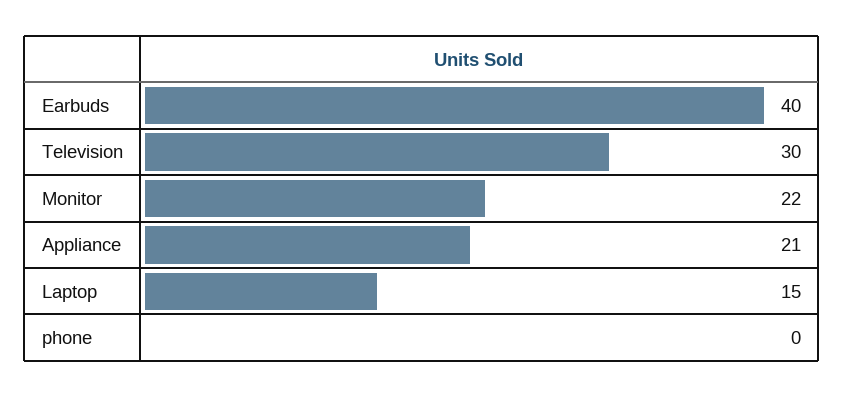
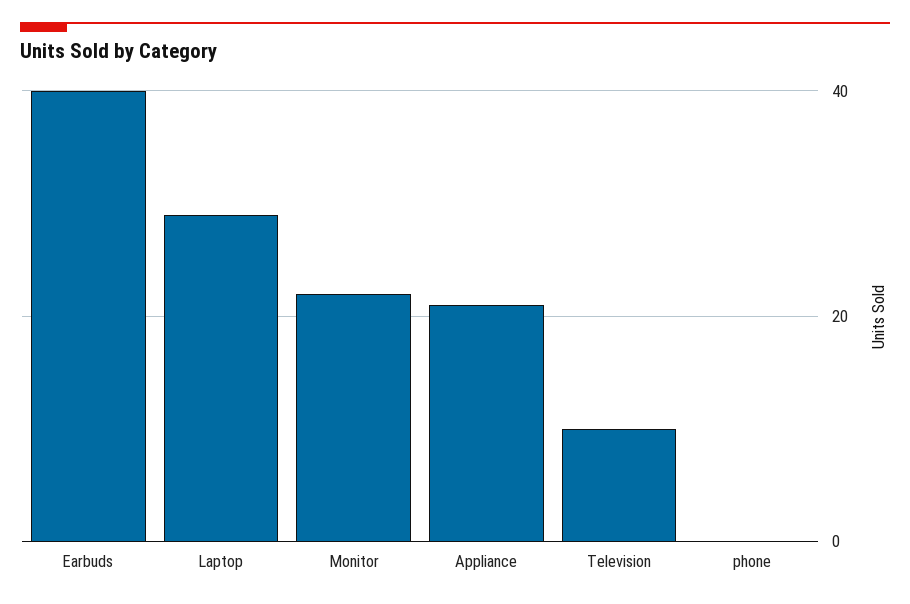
Television: 30 -> 10
Laptop: 15 -> 30

